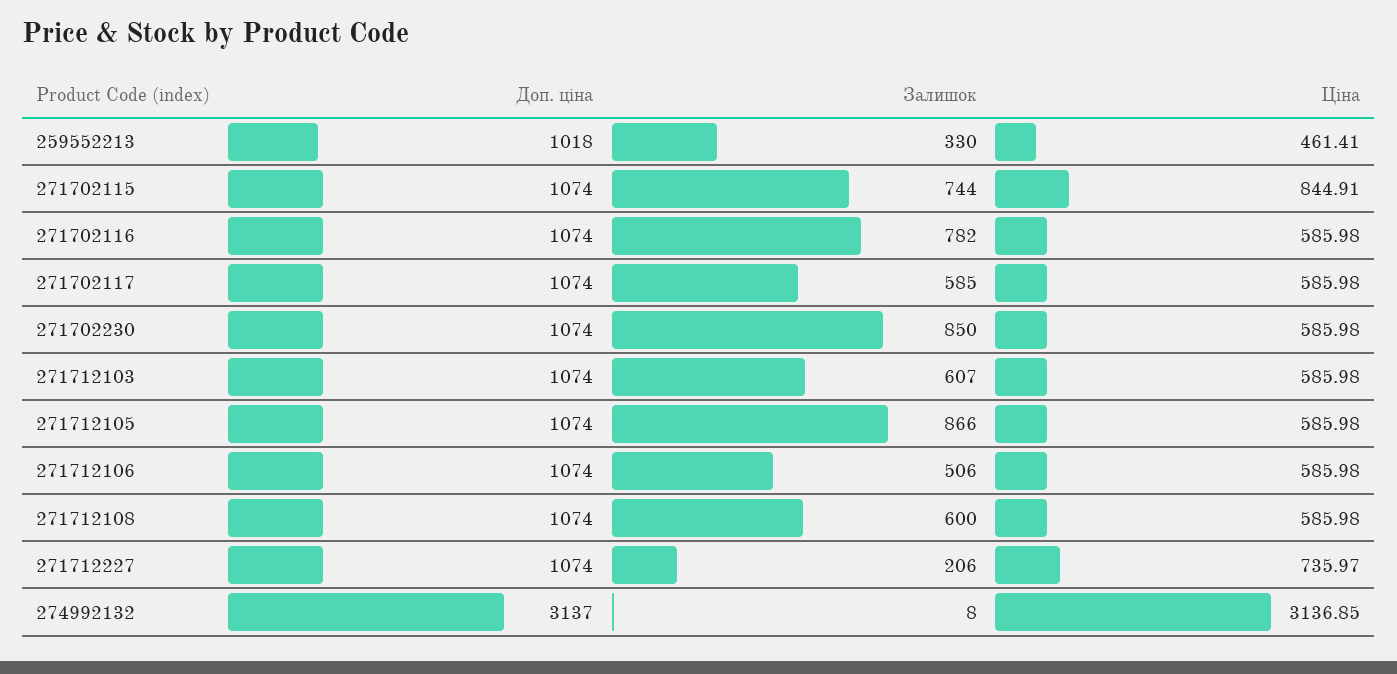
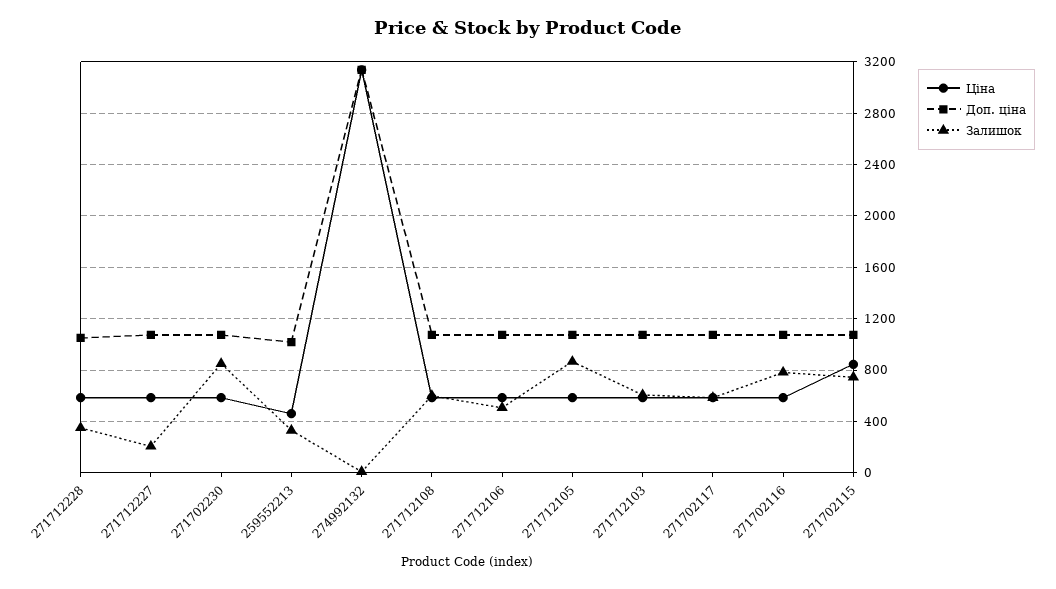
Ціна, 271712227: 735.97 -> 600
Ціна, 271712228: none -> 600
Доп. ціна, 271712228: none -> 1050
Залишок, 271712228: none -> 350

